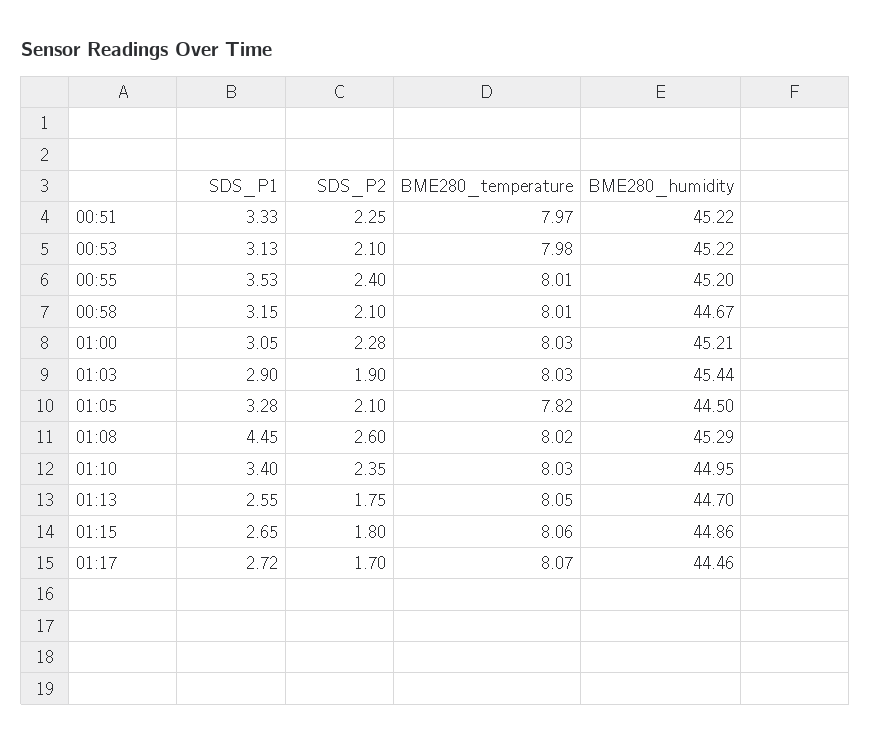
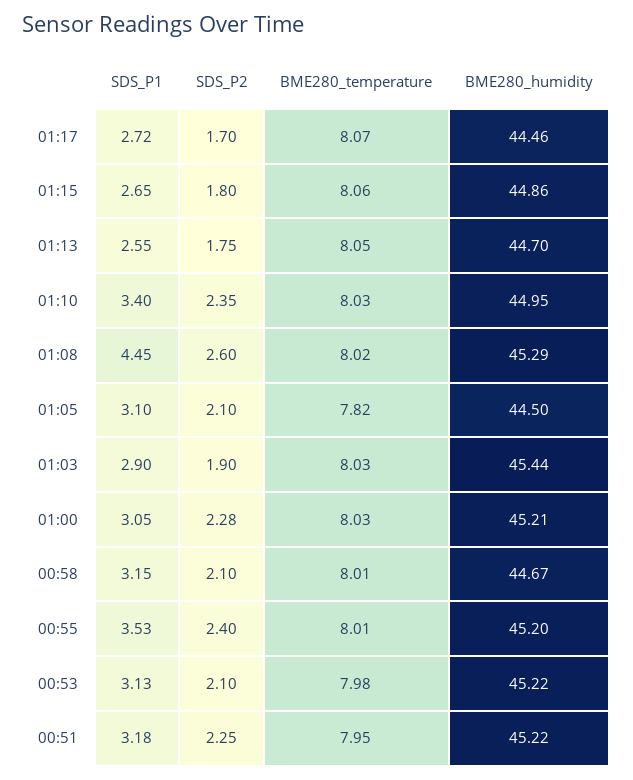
SDS_P1, 00:51: 3.33 -> 3.18
BME280_temperature, 00:51: 7.97 -> 7.95
SDS_P1, 01:05: 3.28 -> 3.1

